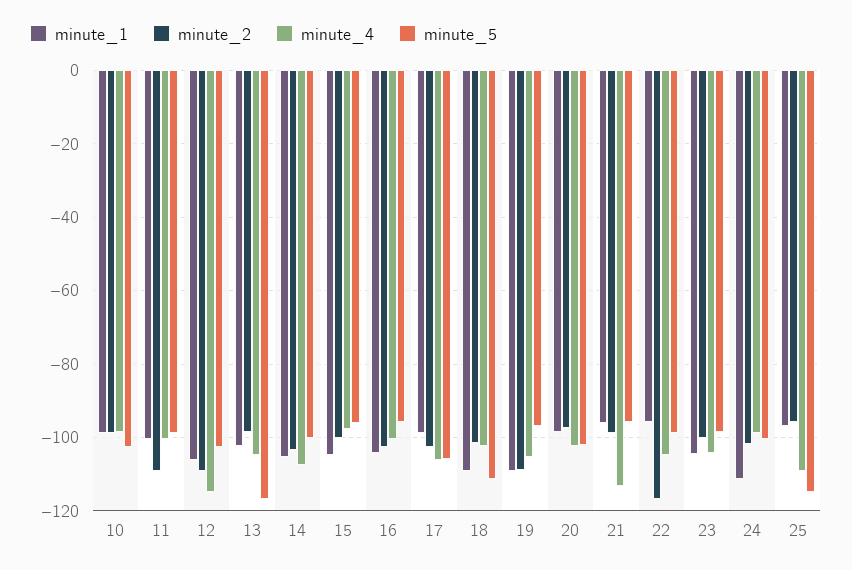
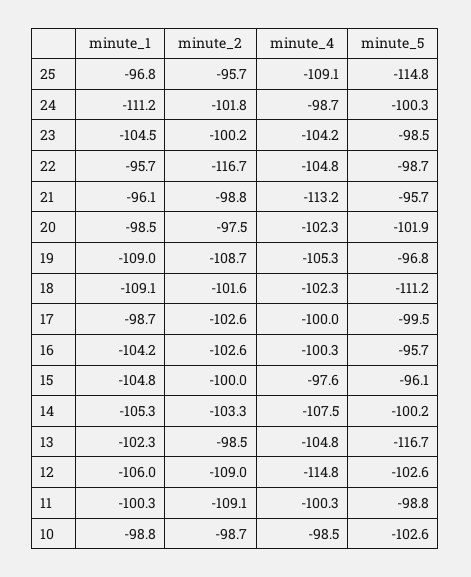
minute_4, 17: -106 -> -100
minute_5, 17: -106 -> -99.5

